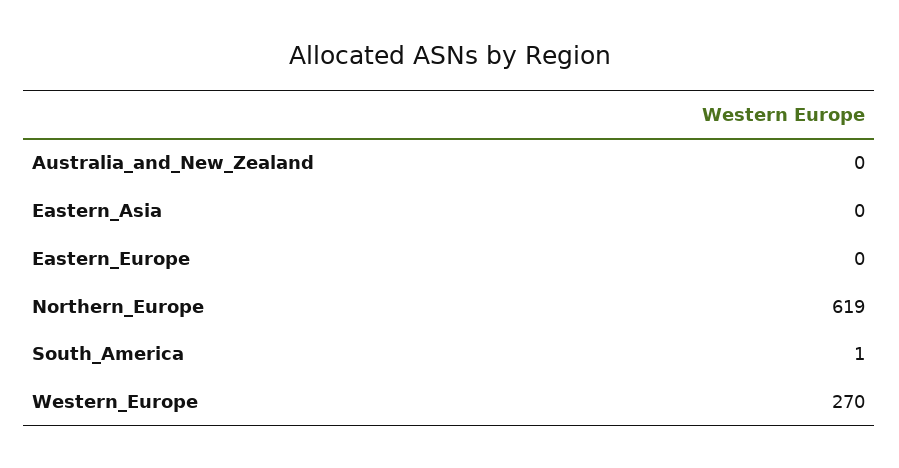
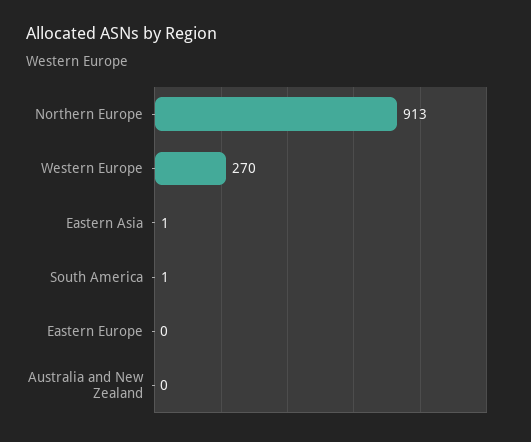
Eastern_Asia: 0 -> 1
Northern_Europe: 619 -> 913

